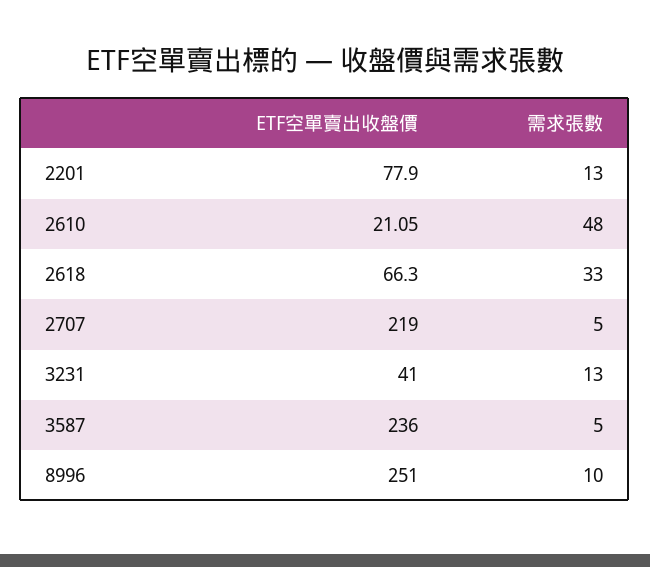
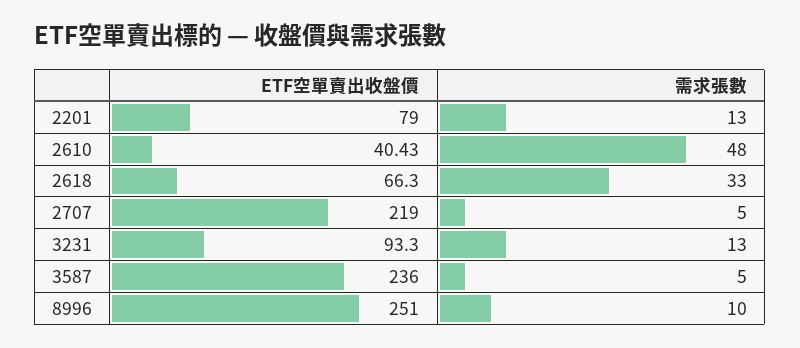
ETF空單賣出收盤價, 2201: 77.9 -> 79
ETF空單賣出收盤價, 2610: 21.05 -> 40.43
ETF空單賣出收盤價, 3231: 41 -> 93.3

